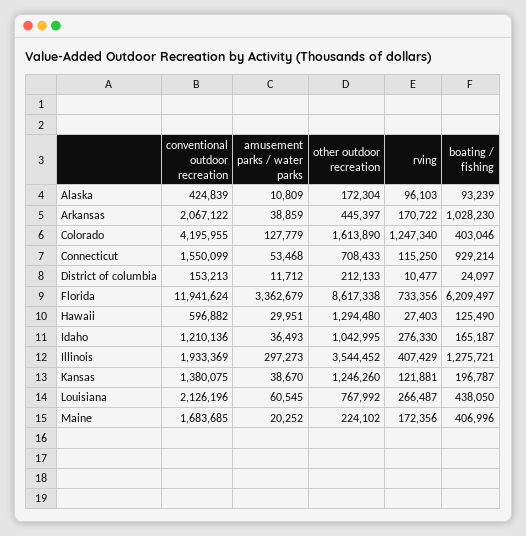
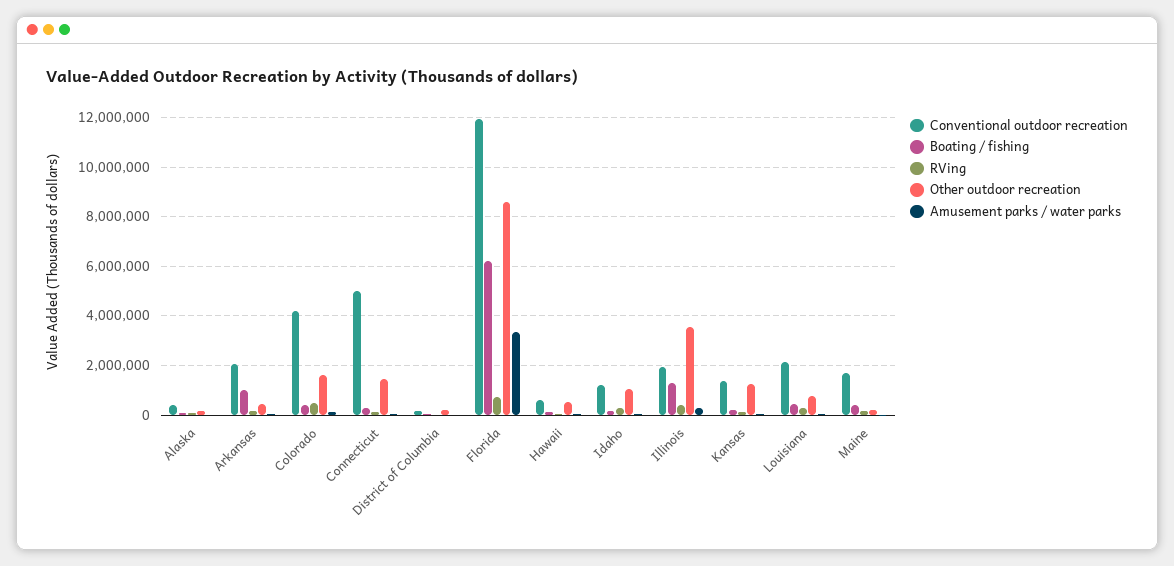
rving, Colorado: 1247340 -> 500000
conventional outdoor recreation, Connecticut: 1550099 -> 5000000
other outdoor recreation, Connecticut: 708433 -> 1500000
boating / fishing, Connecticut: 929214 -> 250000
other outdoor recreation, Hawaii: 1294480 -> 500000

